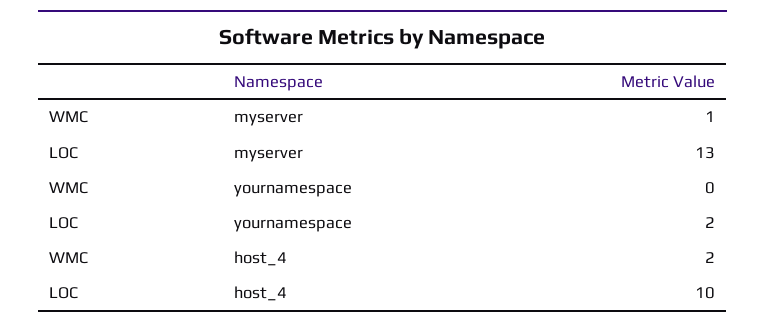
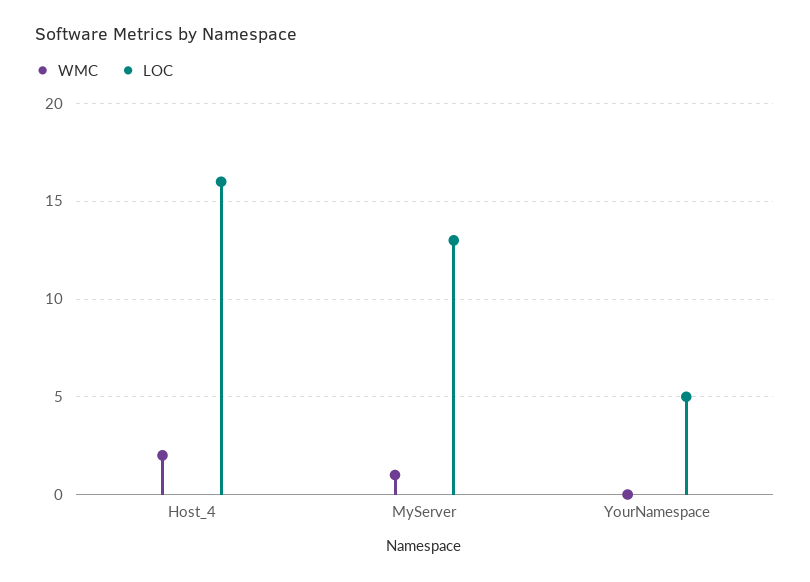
LOC, yournamespace: 2 -> 5
LOC, host_4: 10 -> 16

